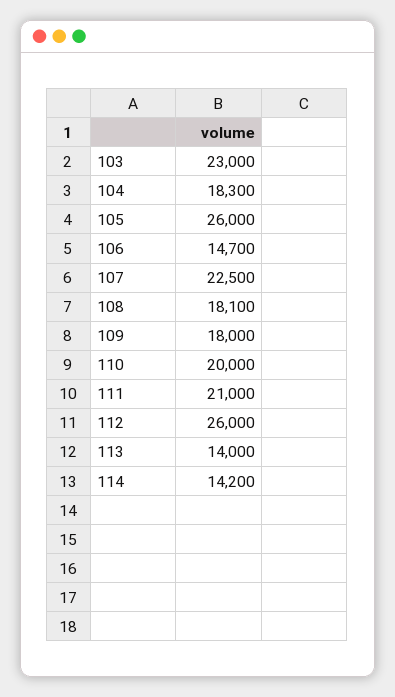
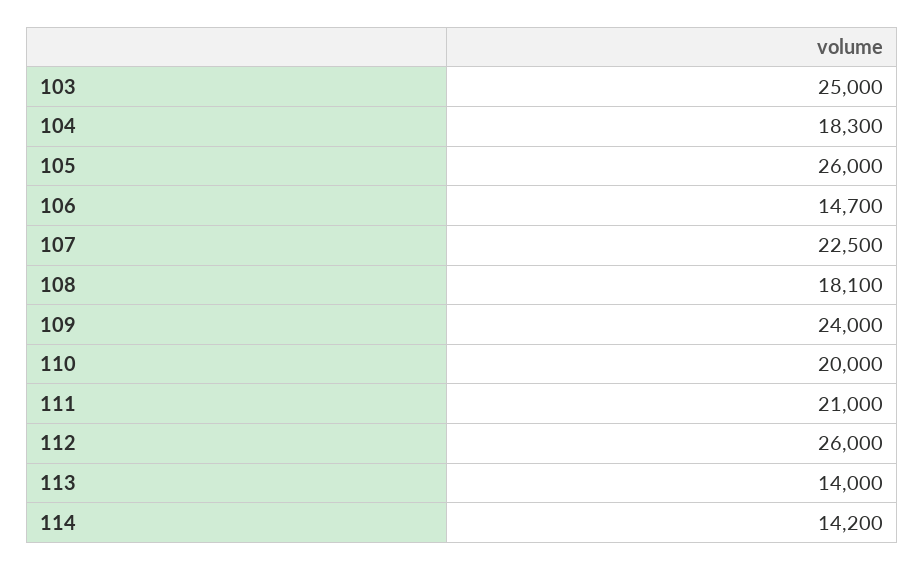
103: 23000 -> 25000
109: 18000 -> 24000

